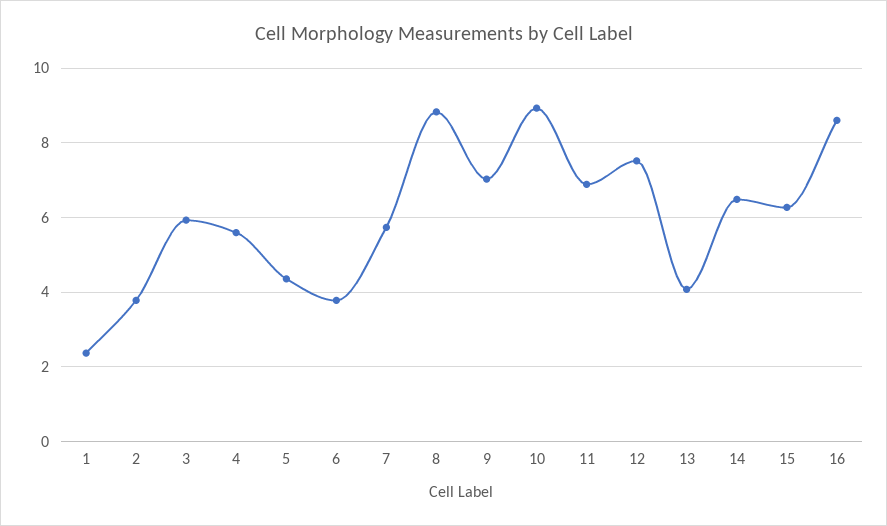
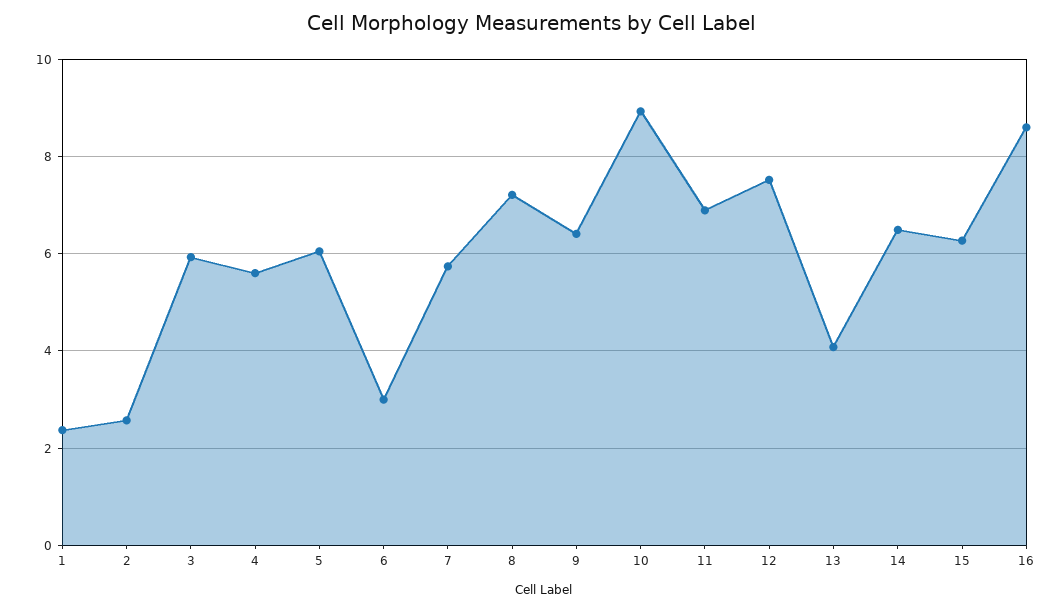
2: 3.8 -> 2.6
5: 4.4 -> 6
6: 3.8 -> 3
8: 8.8 -> 7.2
9: 7 -> 6.4

